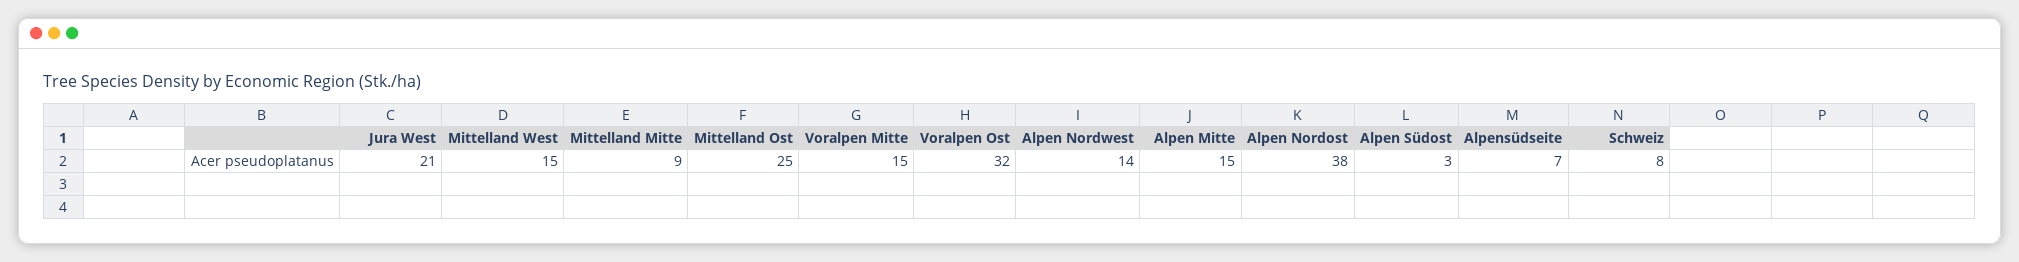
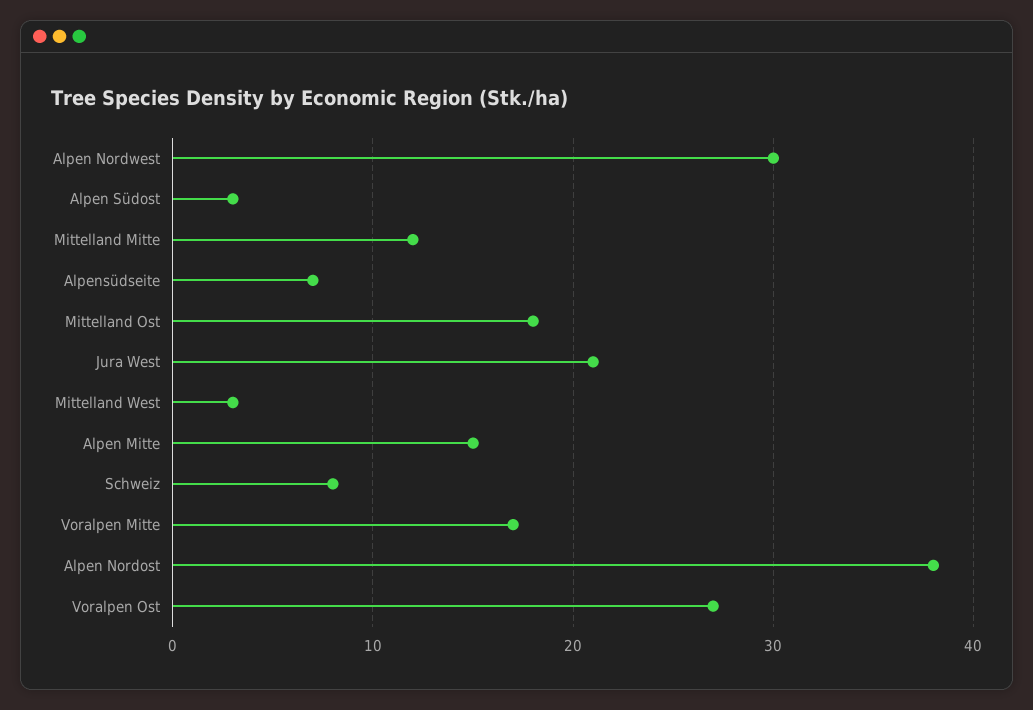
Mittelland West: 15 -> 3
Mittelland Mitte: 9 -> 12
Mittelland Ost: 25 -> 18
Voralpen Mitte: 15 -> 17
Voralpen Ost: 32 -> 27
Alpen Nordwest: 14 -> 30

